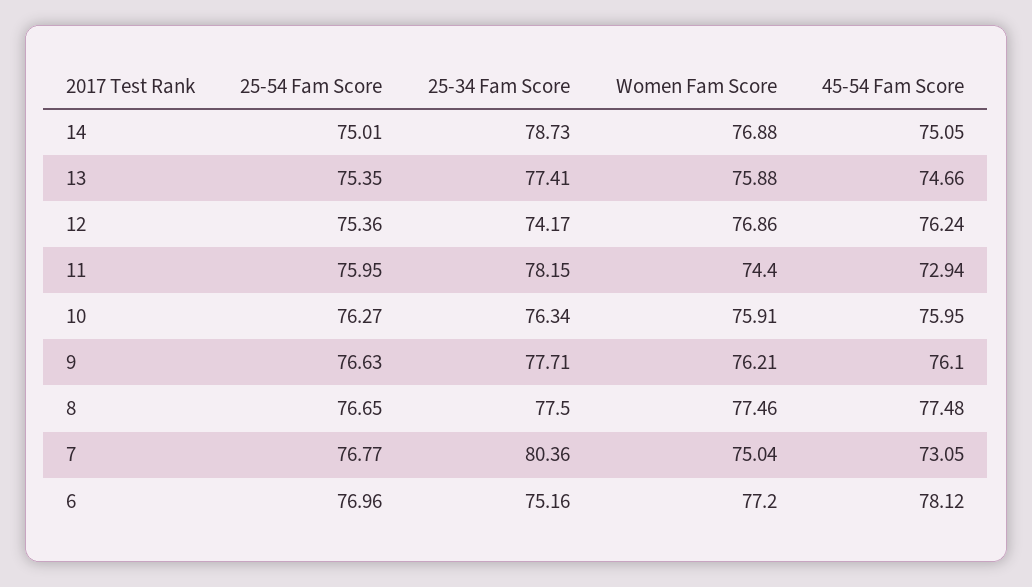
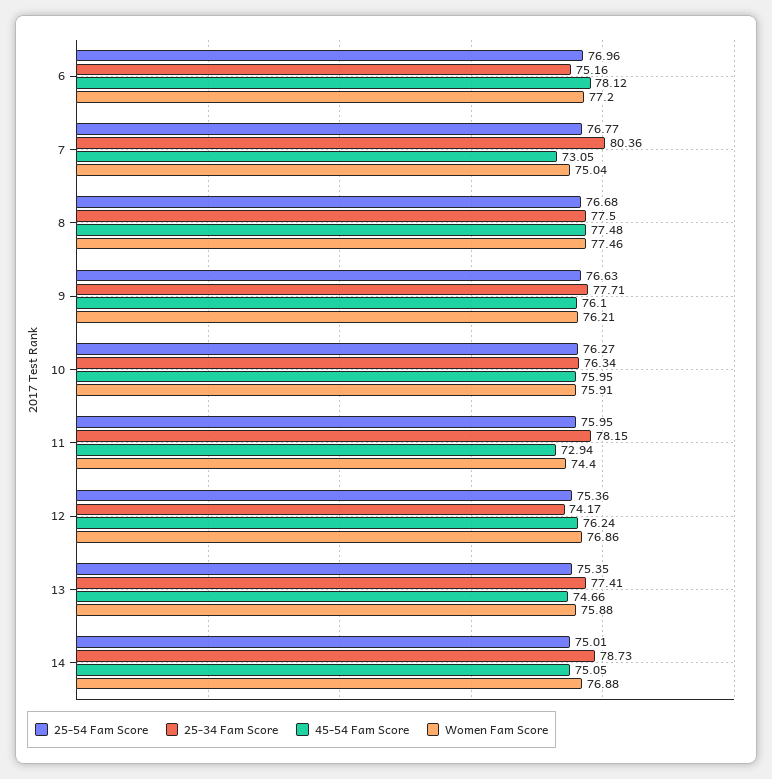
25-54 Fam Score, 8: 76.65 -> 76.68

